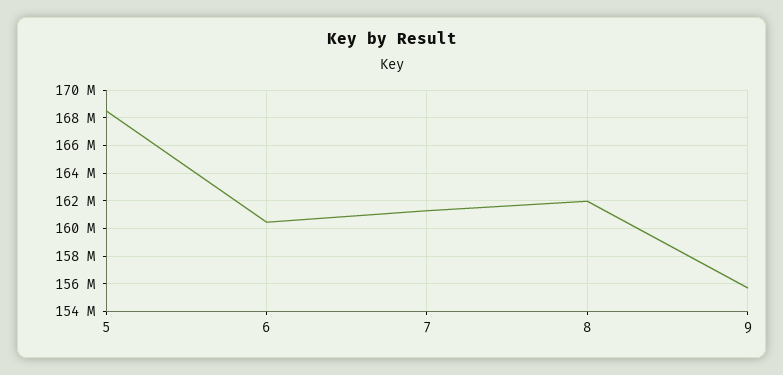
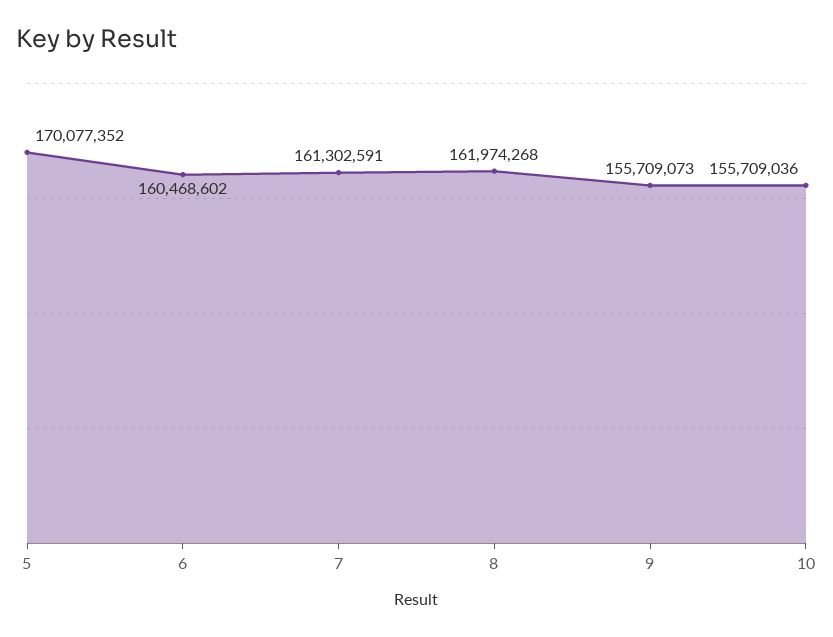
5: 168500000 -> 170077352
10: none -> 155709036

